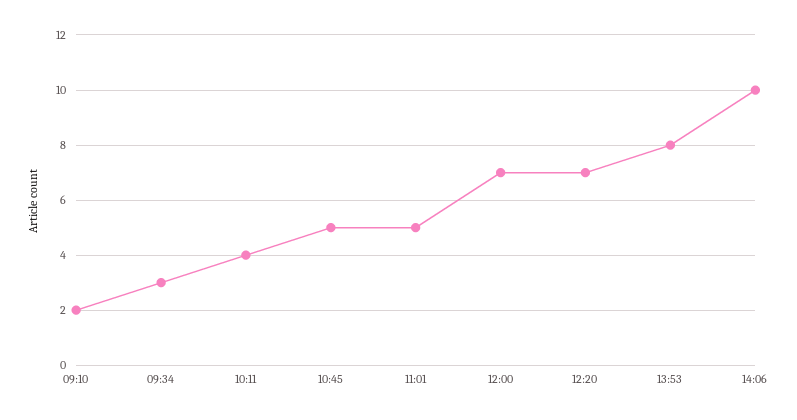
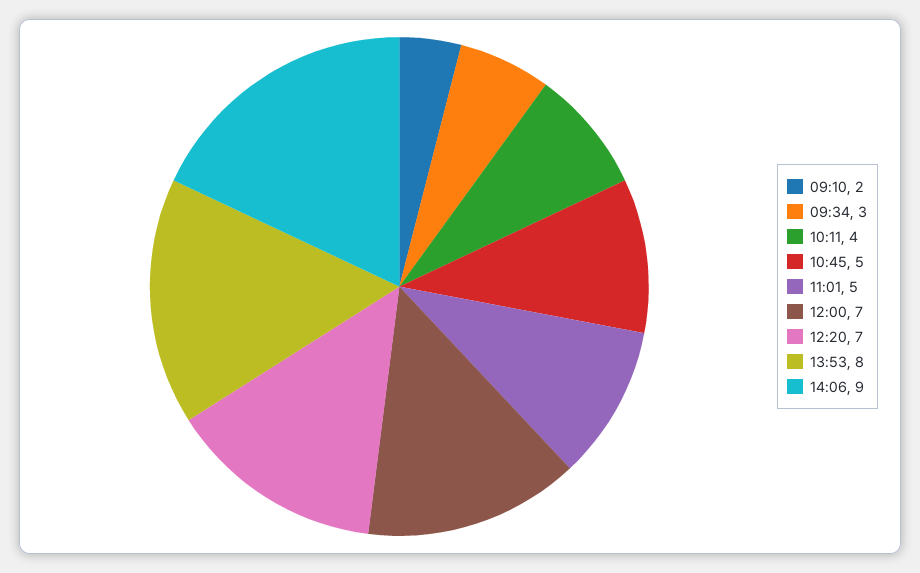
14:06: 10 -> 9

